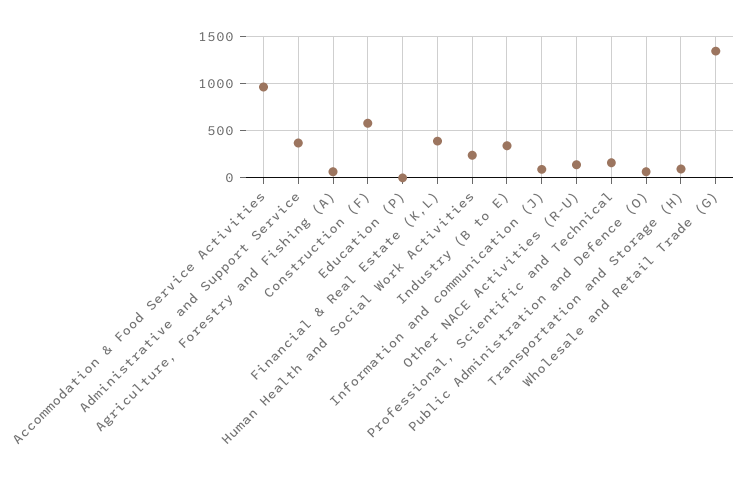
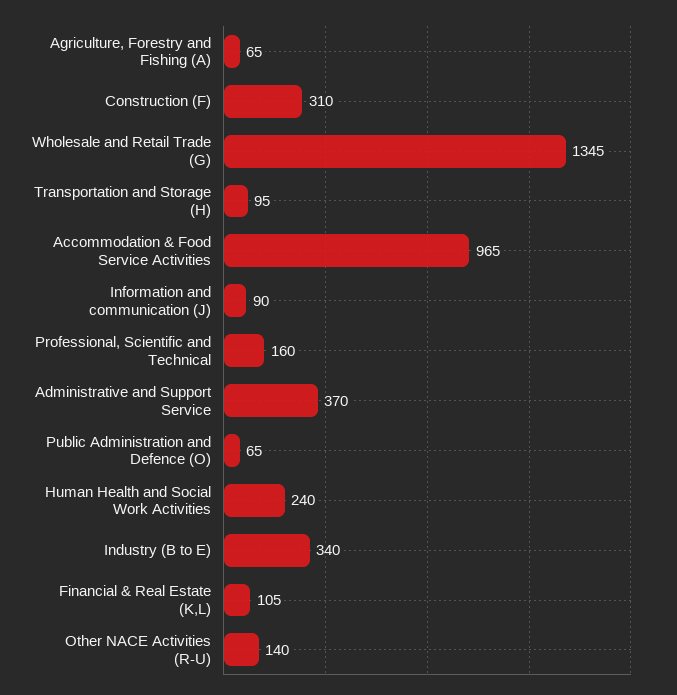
Construction (F): 600 -> 310
Education (P): 0 -> none
Financial & Real Estate (K,L): 400 -> 105

